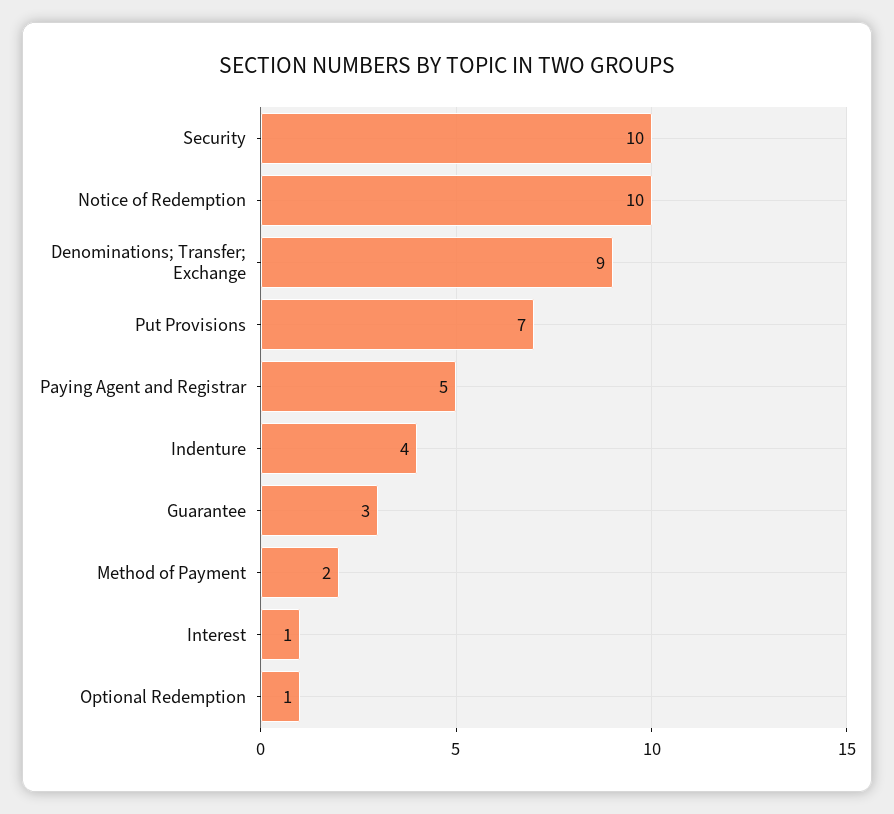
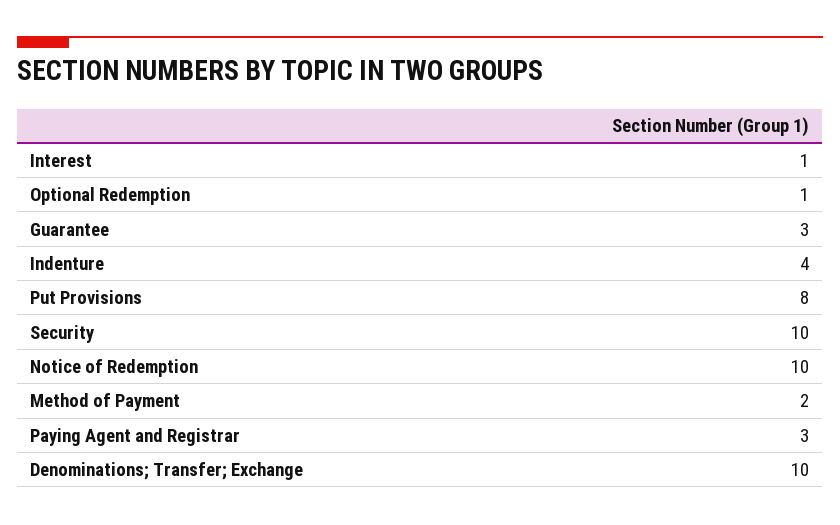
Denominations; Transfer; Exchange: 9 -> 10
Put Provisions: 7 -> 8
Paying Agent and Registrar: 5 -> 3

